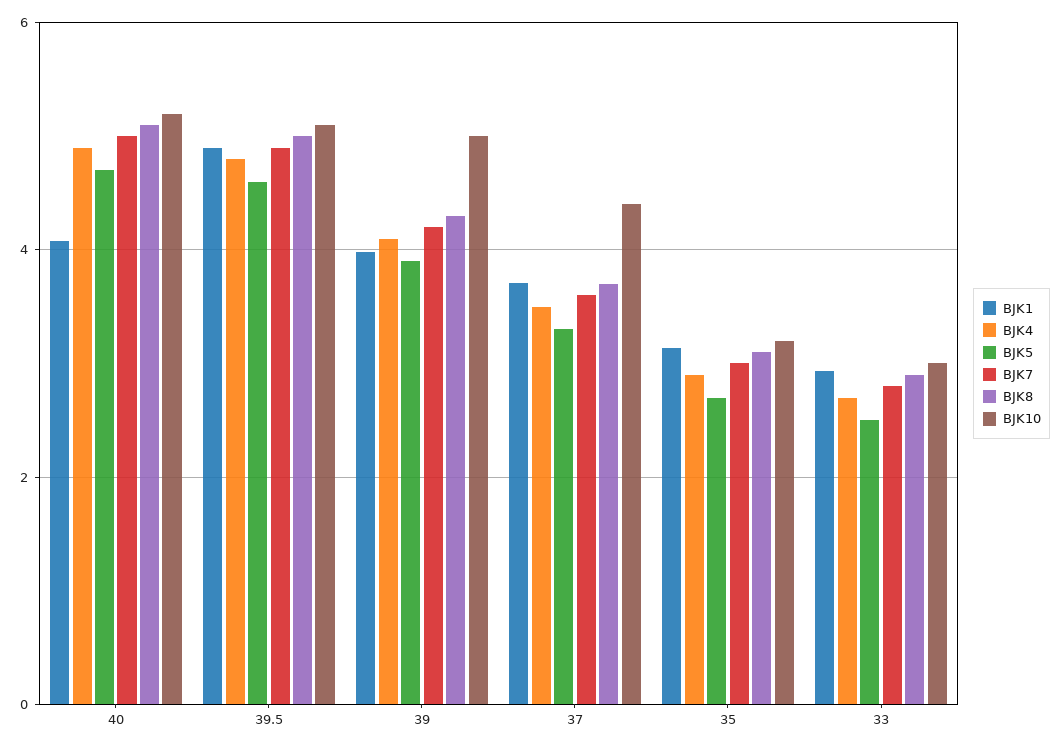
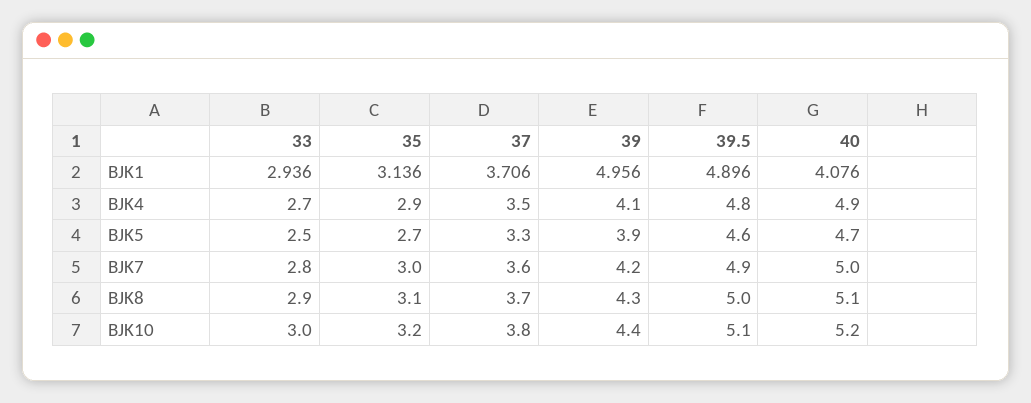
BJK1, 39: 4 -> 4.956
BJK10, 39: 5 -> 4.4
BJK10, 37: 4.4 -> 3.8

